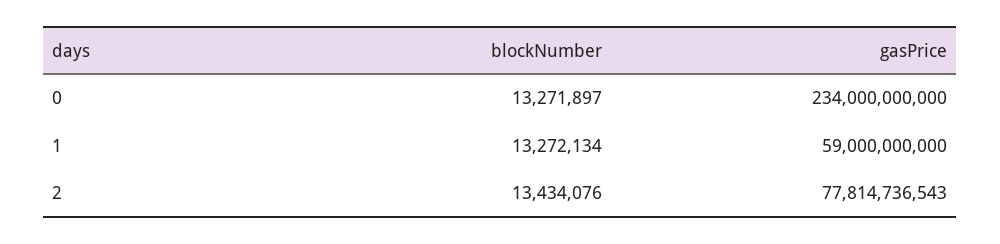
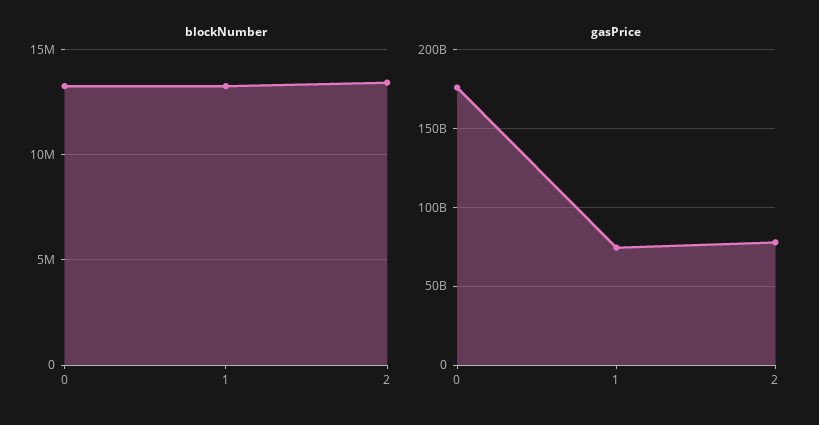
gasPrice, 0: 234000000000 -> 175000000000
gasPrice, 1: 59000000000 -> 75000000000

